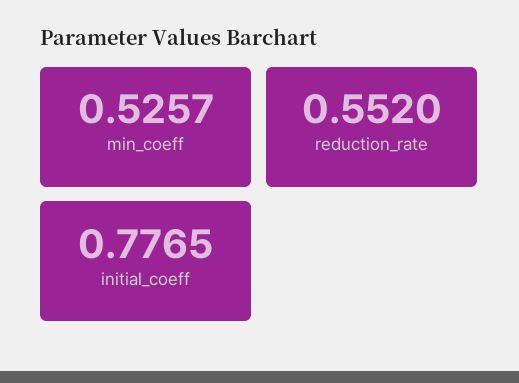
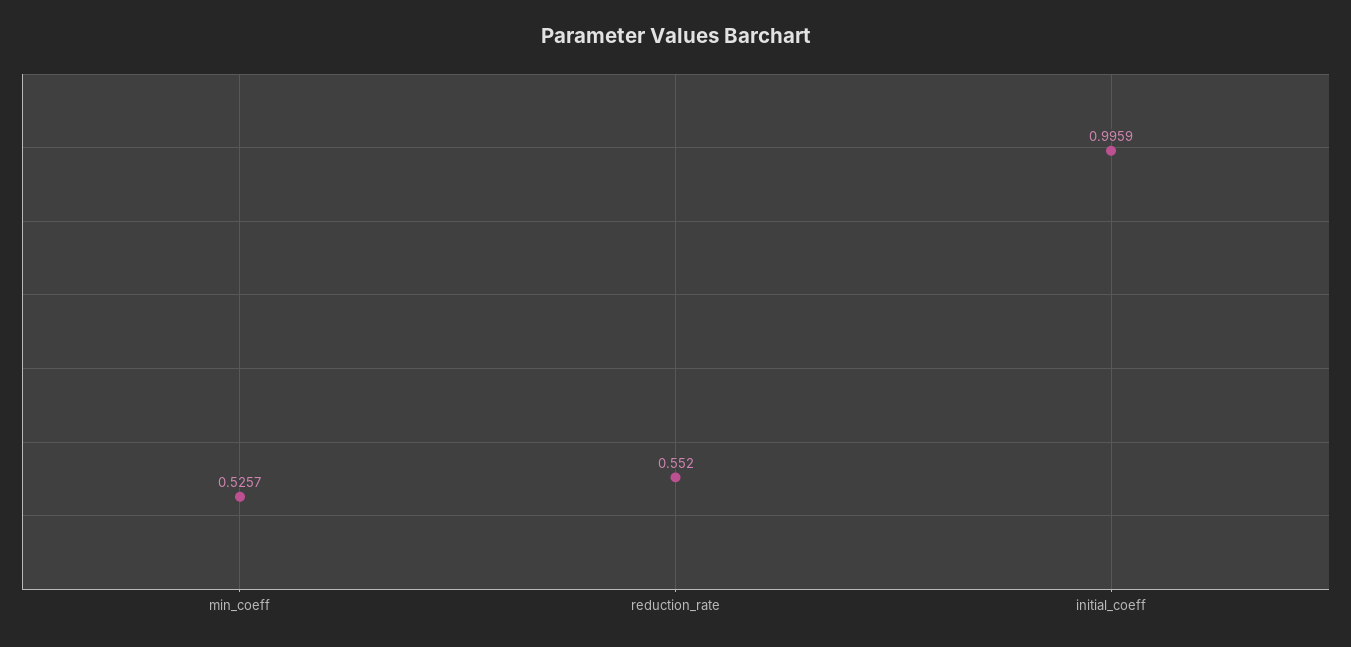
initial_coeff: 0.7765 -> 0.9959

